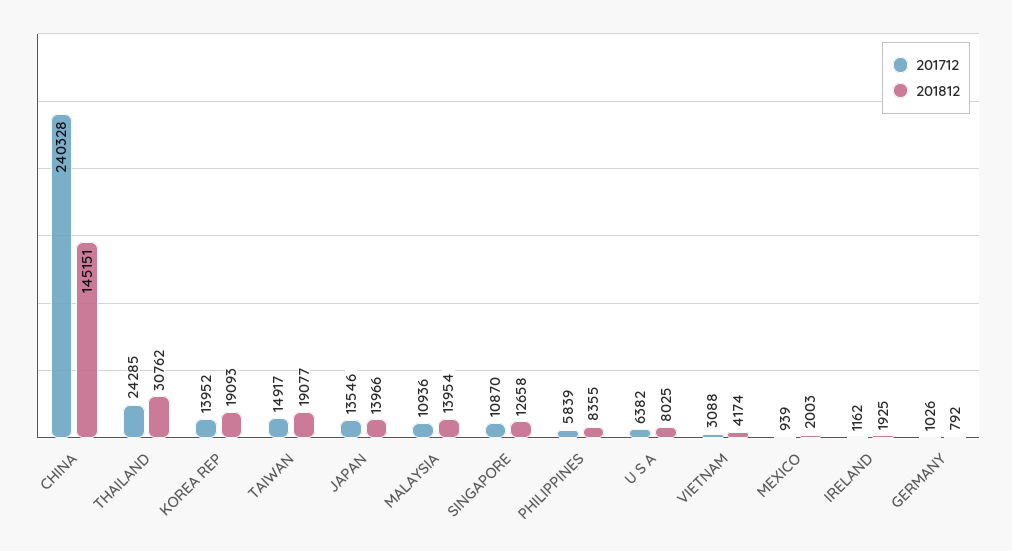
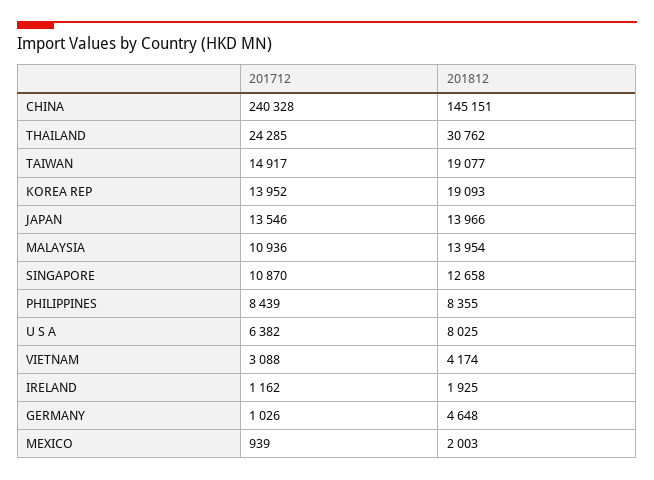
201712, PHILIPPINES: 5839 -> 8439
201812, GERMANY: 792 -> 4648

